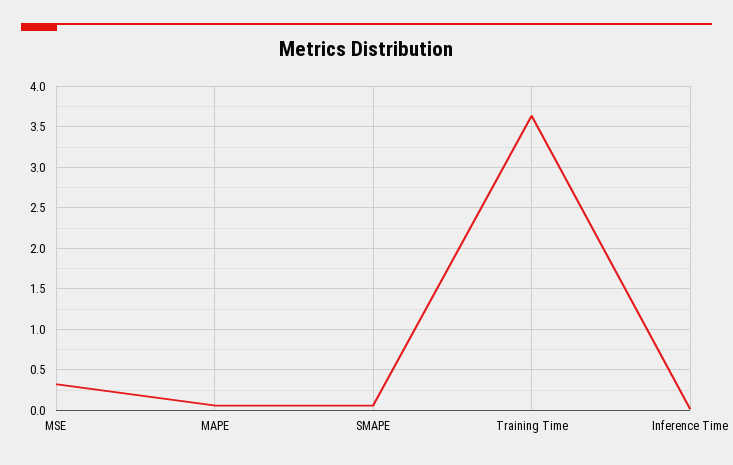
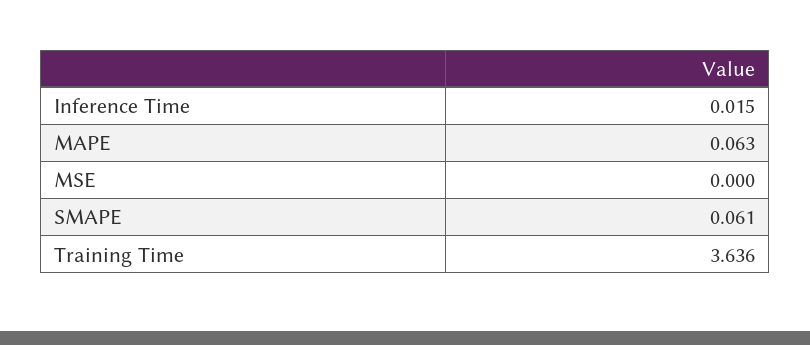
MSE: 0.3 -> 0

